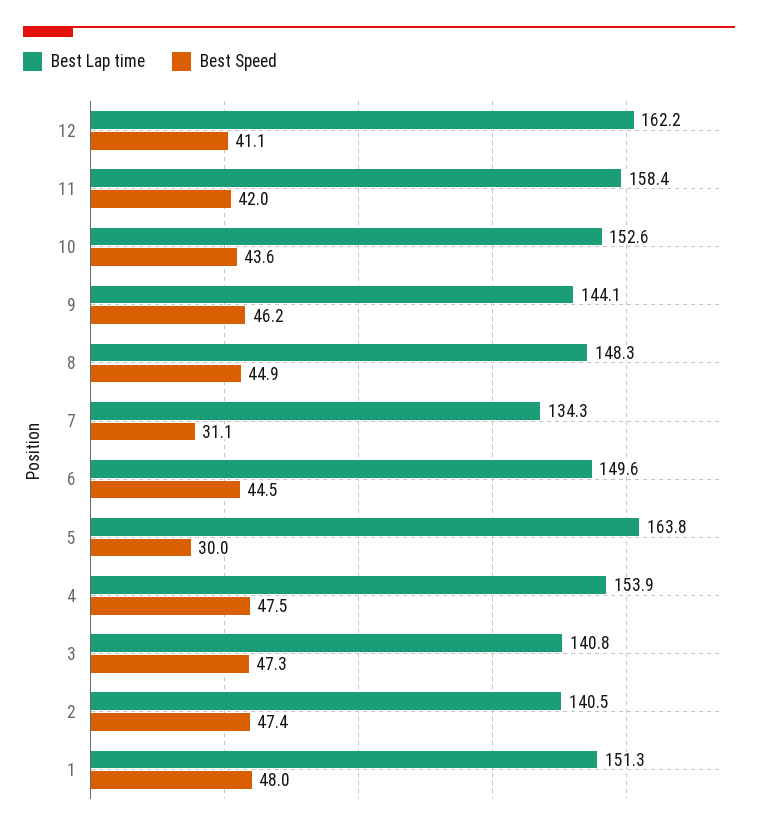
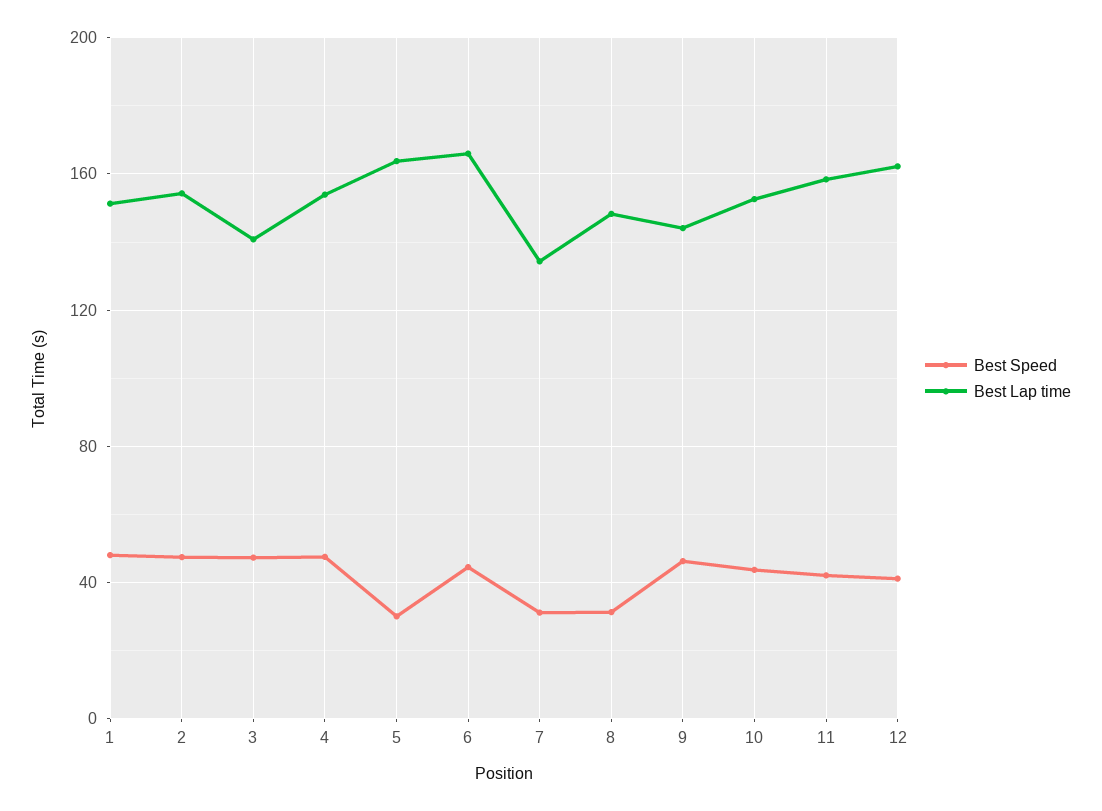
Best Speed, 8: 44.9 -> 30
Best Lap time, 6: 149.6 -> 165
Best Lap time, 2: 140.5 -> 155

